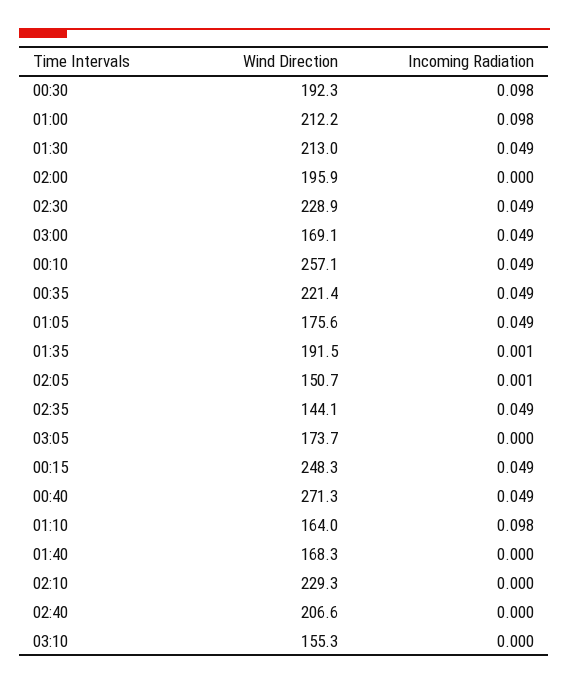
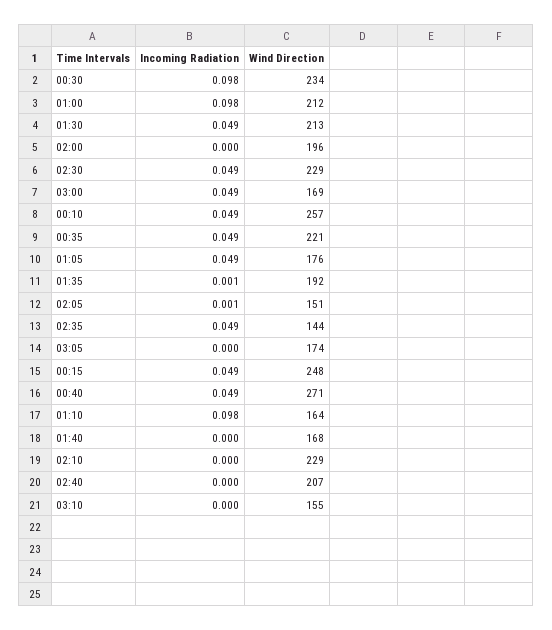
Wind Direction, 00:30: 192.3 -> 234

